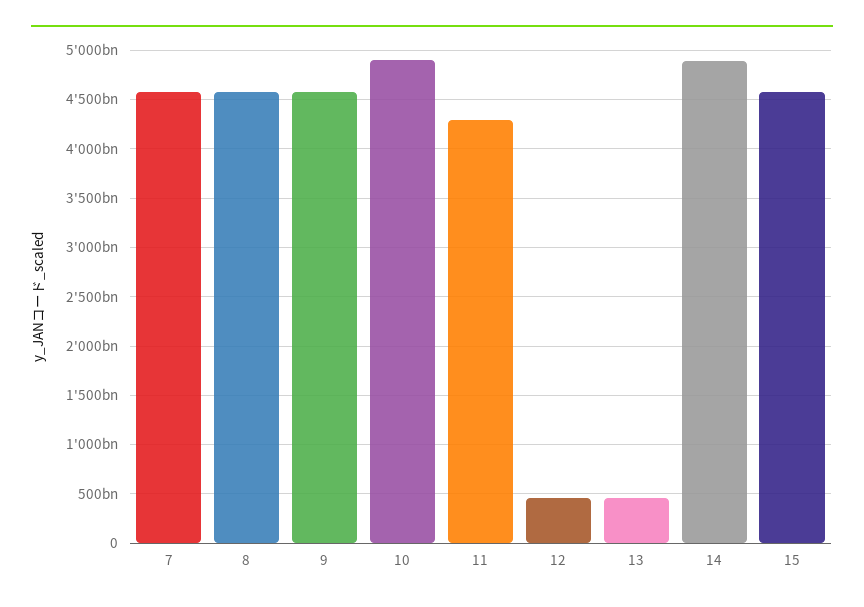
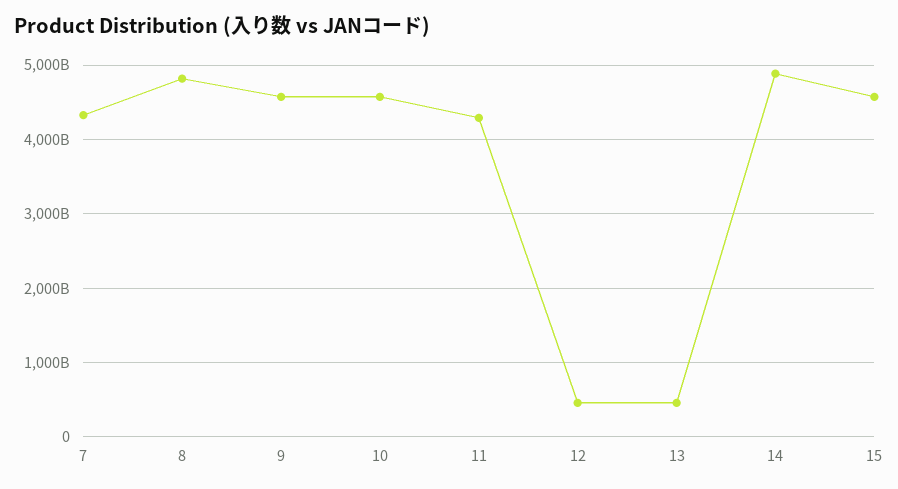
7: 4600000000000 -> 4300000000000
8: 4600000000000 -> 4800000000000
10: 4900000000000 -> 4600000000000

